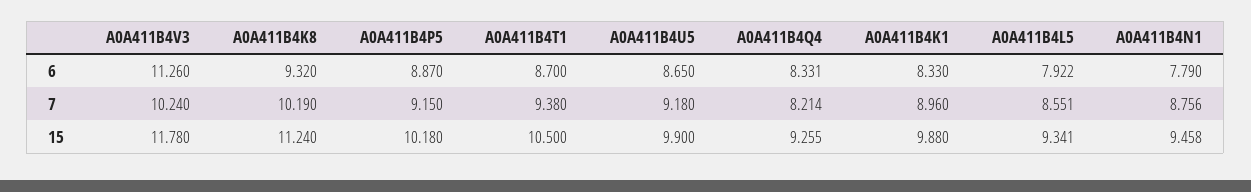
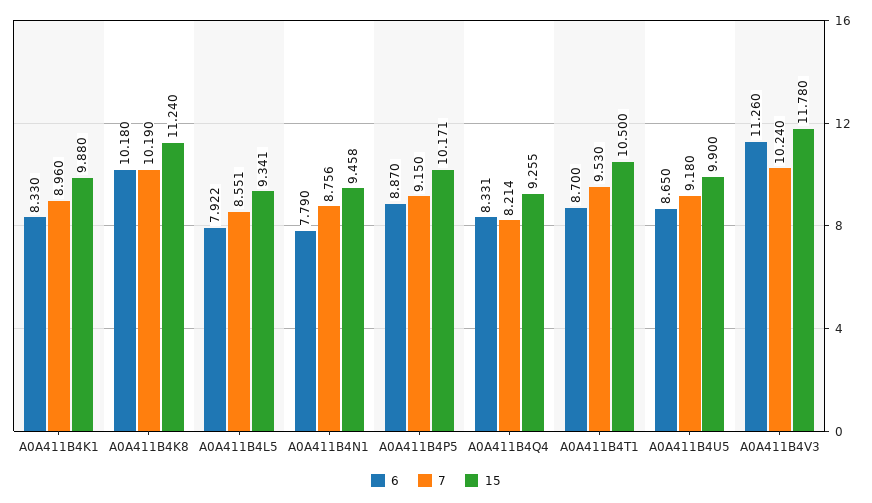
6, A0A411B4K8: 9.32 -> 10.18
7, A0A411B4T1: 9.38 -> 9.53
15, A0A411B4P5: 10.18 -> 10.171

